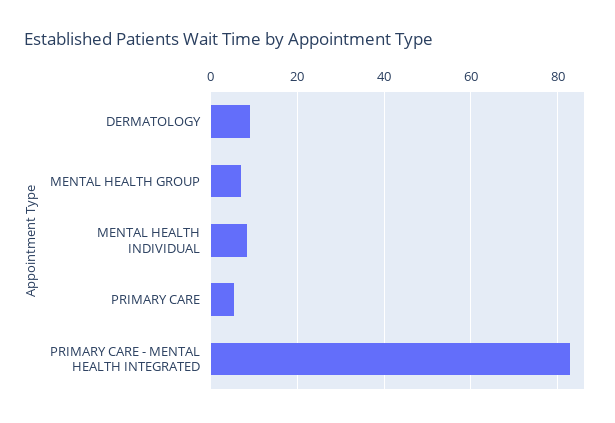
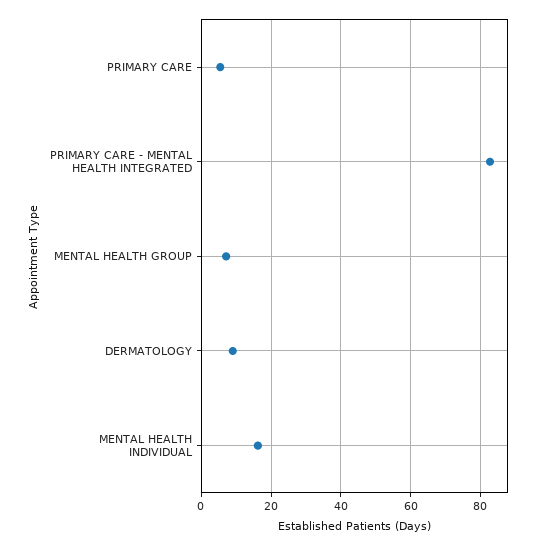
MENTAL HEALTH INDIVIDUAL: 8 -> 16

